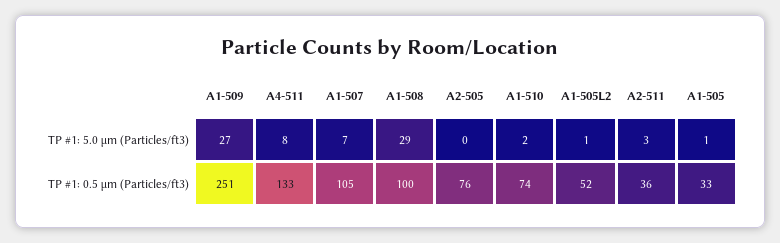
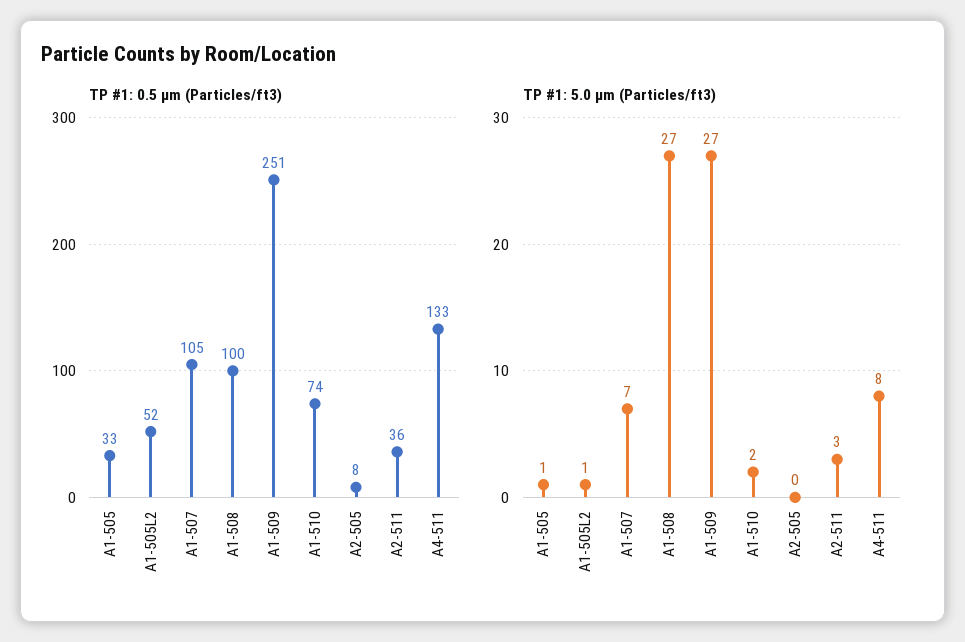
TP #1: 5.0 µm (Particles/ft3), A1-508: 29 -> 27
TP #1: 0.5 µm (Particles/ft3), A2-505: 76 -> 8

